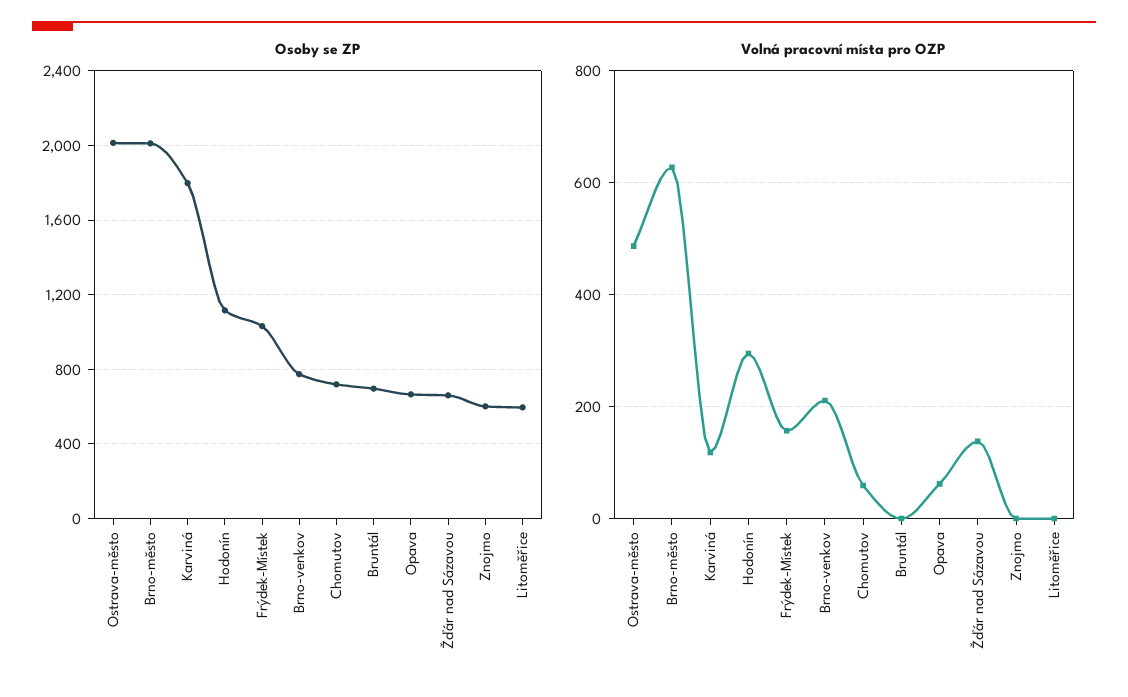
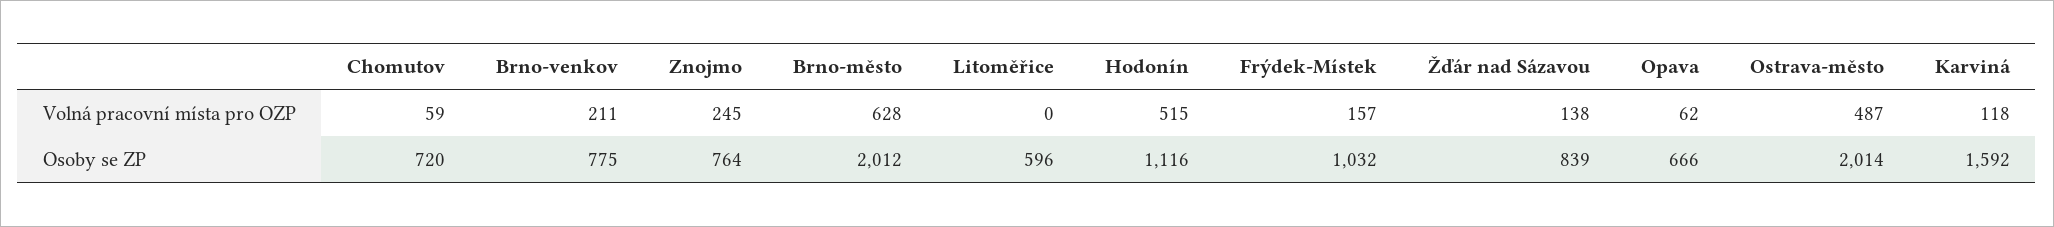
Osoby se ZP, Karviná: 1800 -> 1592
Osoby se ZP, Bruntál: 700 -> none
Osoby se ZP, Žďár nad Sázavou: 650 -> 839
Osoby se ZP, Znojmo: 600 -> 764
Volná pracovní místa pro OZP, Hodonín: 300 -> 515
Volná pracovní místa pro OZP, Bruntál: 0 -> none
Volná pracovní místa pro OZP, Znojmo: 0 -> 245

